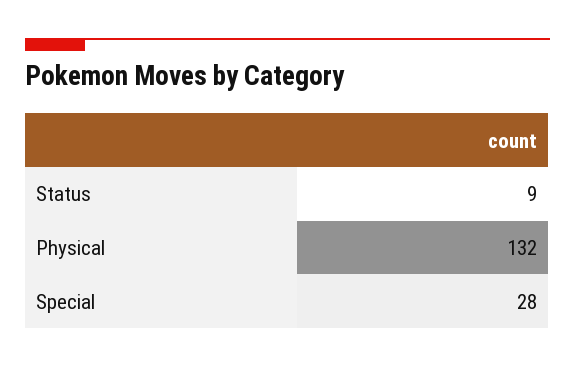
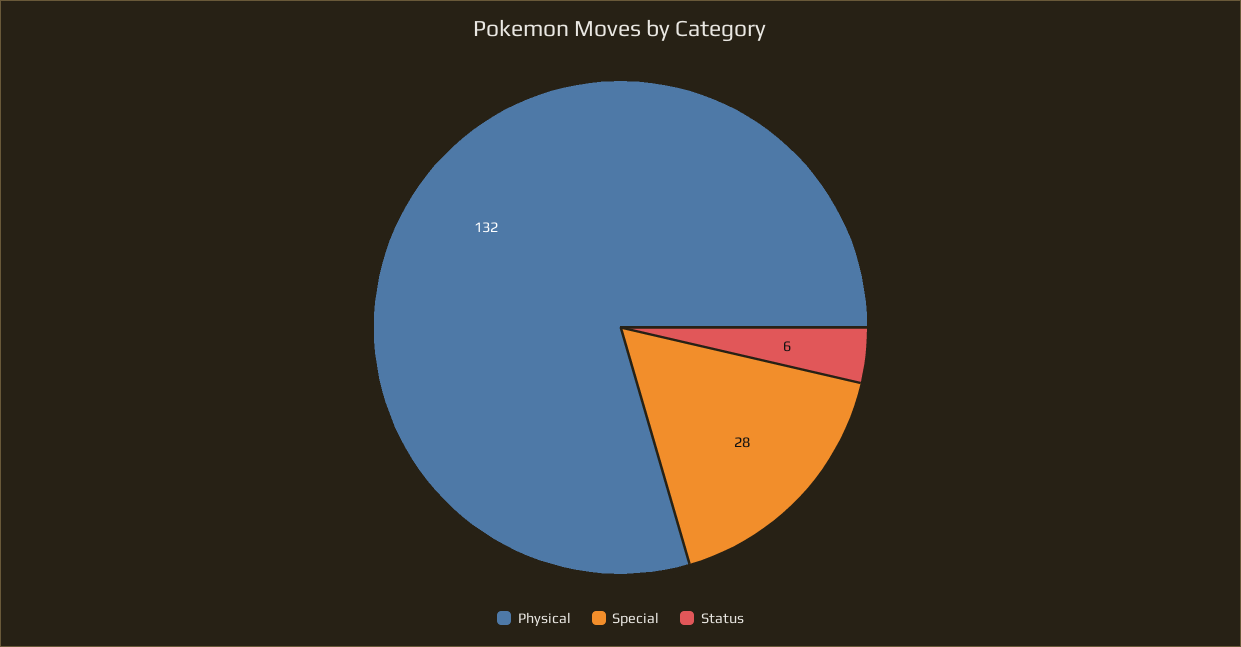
Status: 9 -> 6

